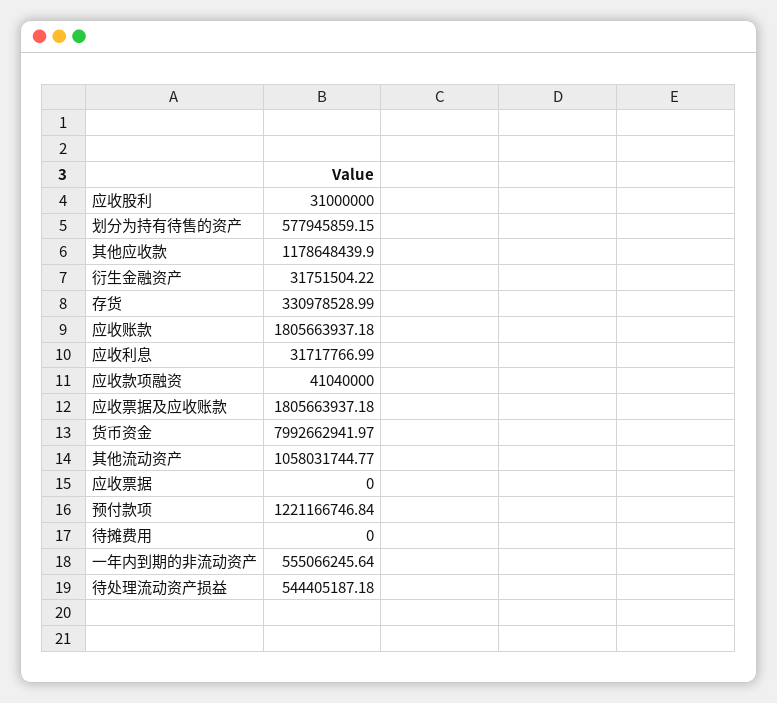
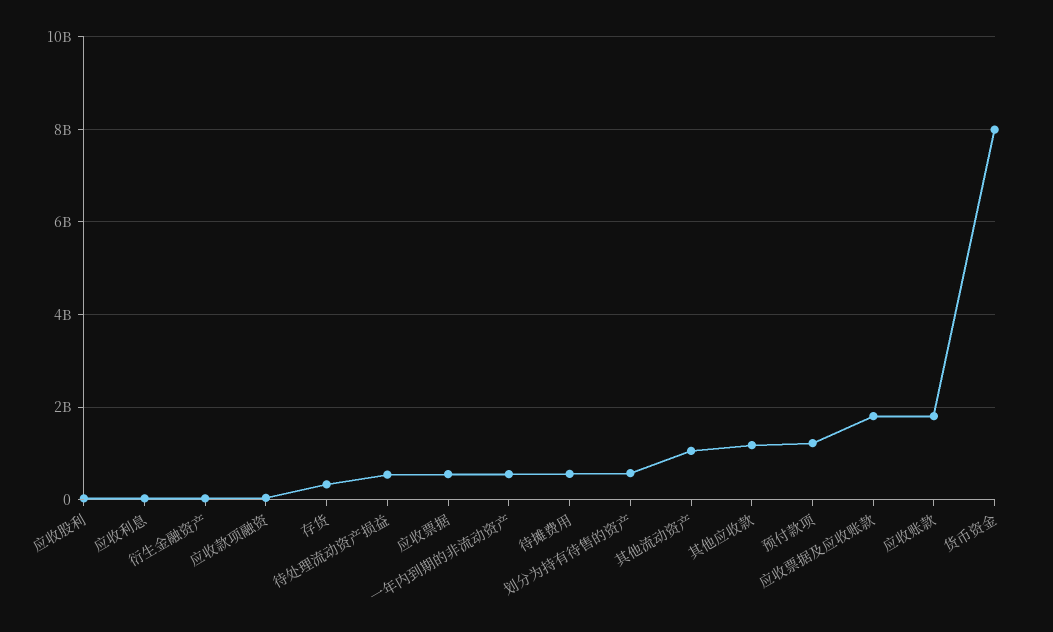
应收票据: 0 -> 600000000
待摊费用: 0 -> 600000000

